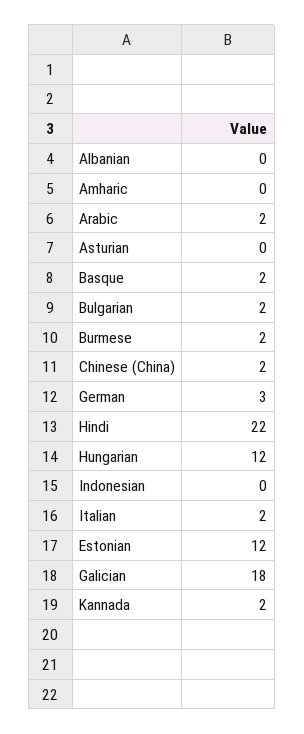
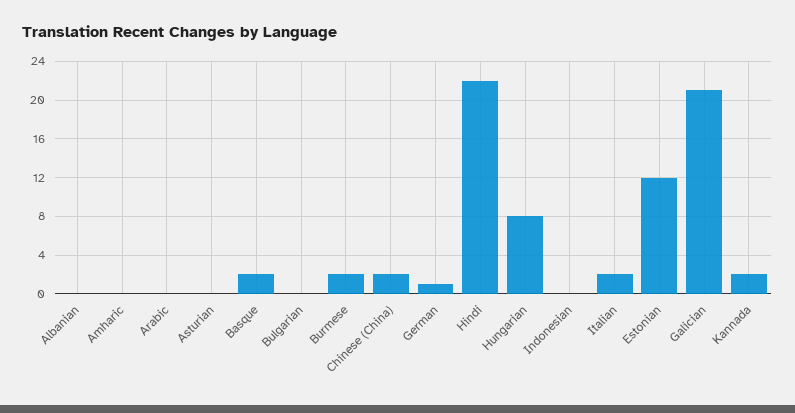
Arabic: 2 -> 0
Bulgarian: 2 -> 0
German: 3 -> 1
Hungarian: 12 -> 8
Galician: 18 -> 21

